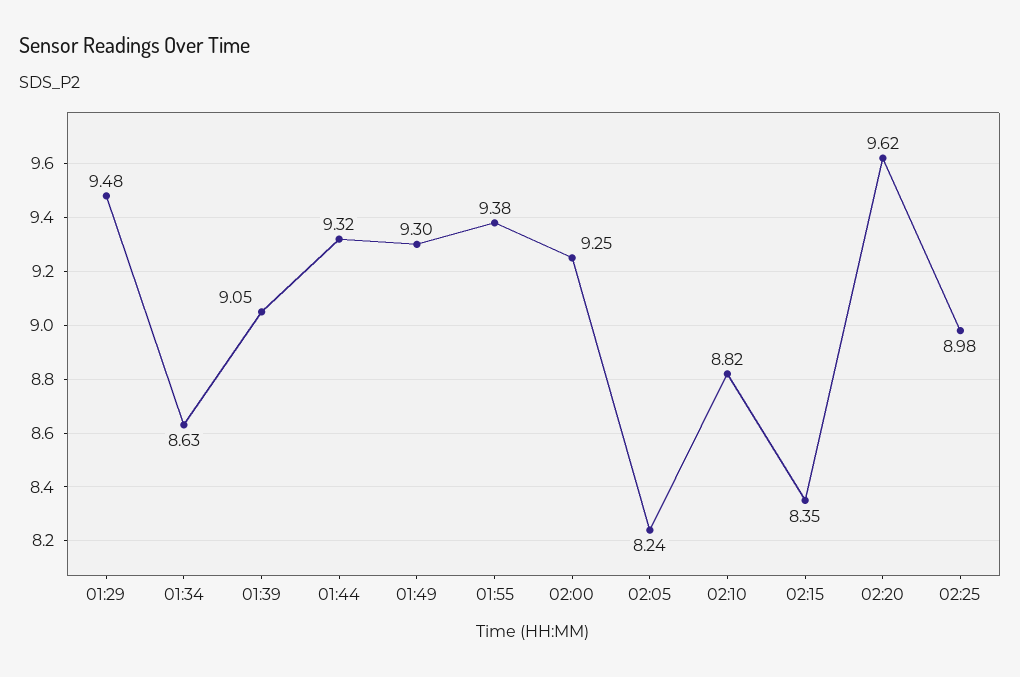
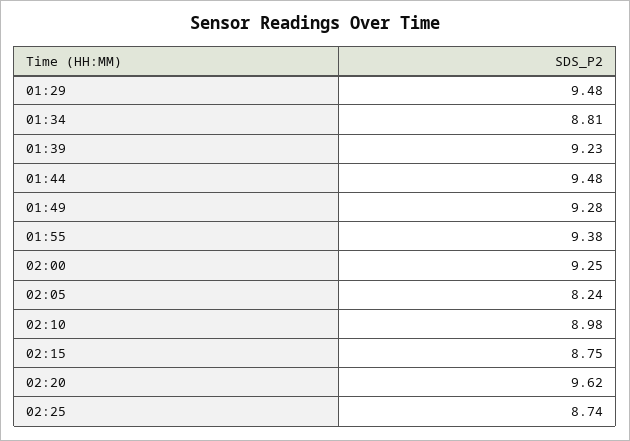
01:34: 8.63 -> 8.81
01:39: 9.05 -> 9.23
01:44: 9.32 -> 9.48
01:49: 9.3 -> 9.28
02:10: 8.82 -> 8.98
02:15: 8.35 -> 8.75
02:25: 8.98 -> 8.74

